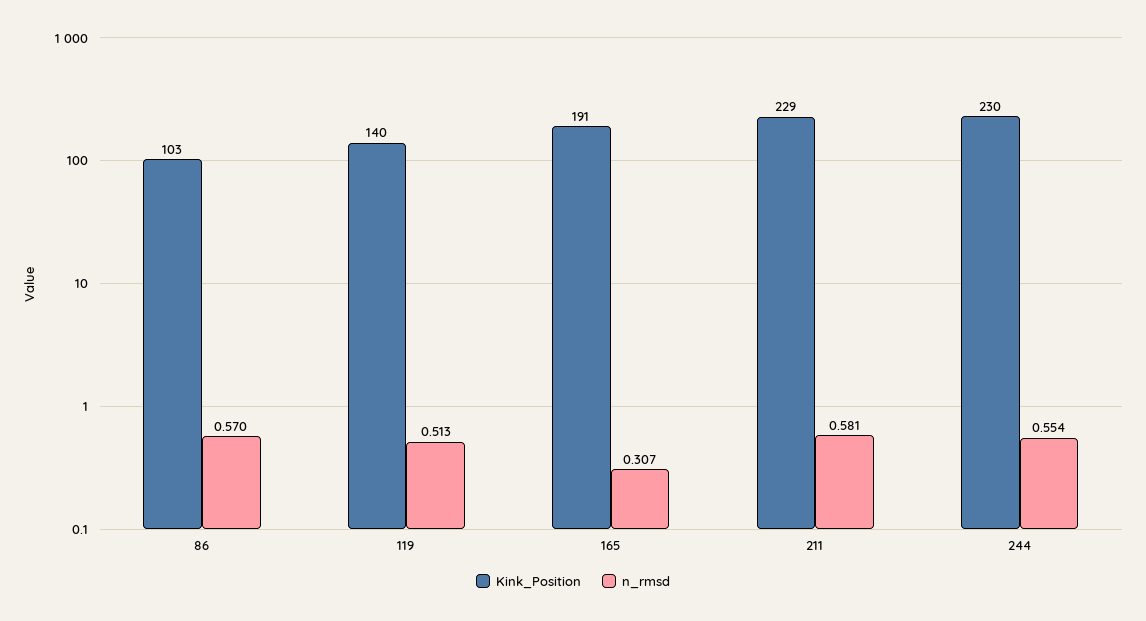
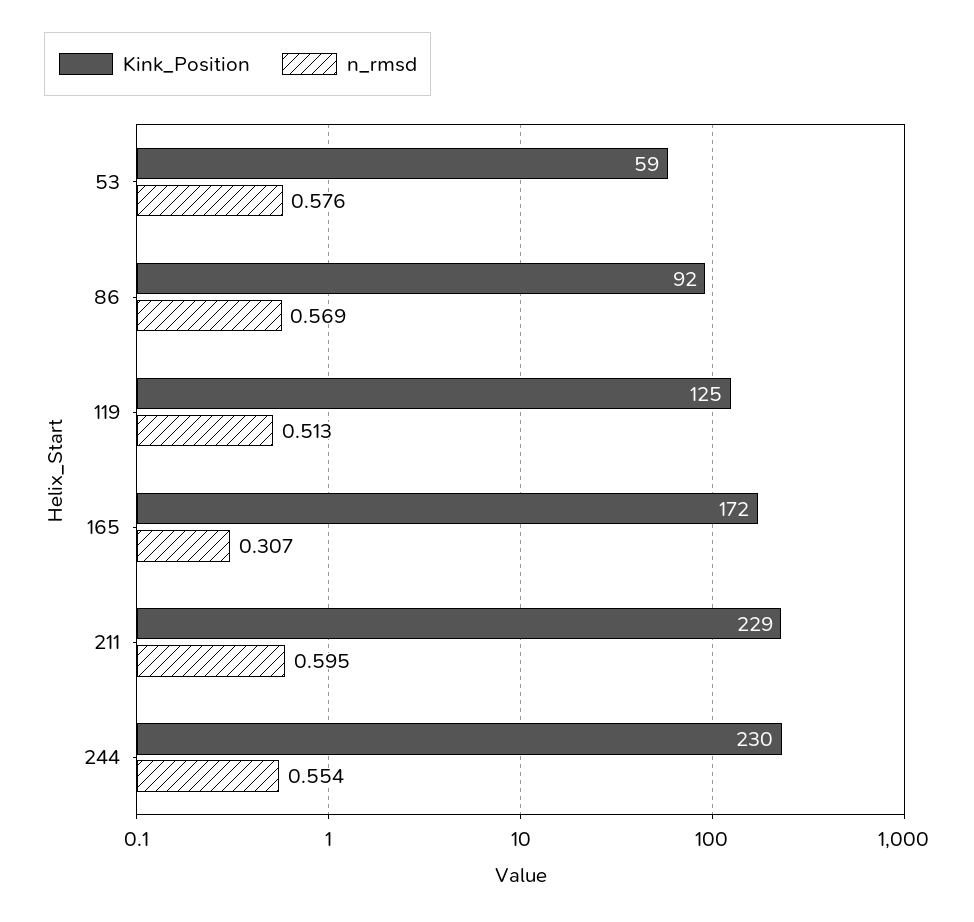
Kink_Position, 86: 103 -> 92
n_rmsd, 86: 0.57 -> 0.569
Kink_Position, 119: 140 -> 125
Kink_Position, 165: 191 -> 172
n_rmsd, 211: 0.581 -> 0.595
Kink_Position, 53: none -> 59
n_rmsd, 53: none -> 0.576

